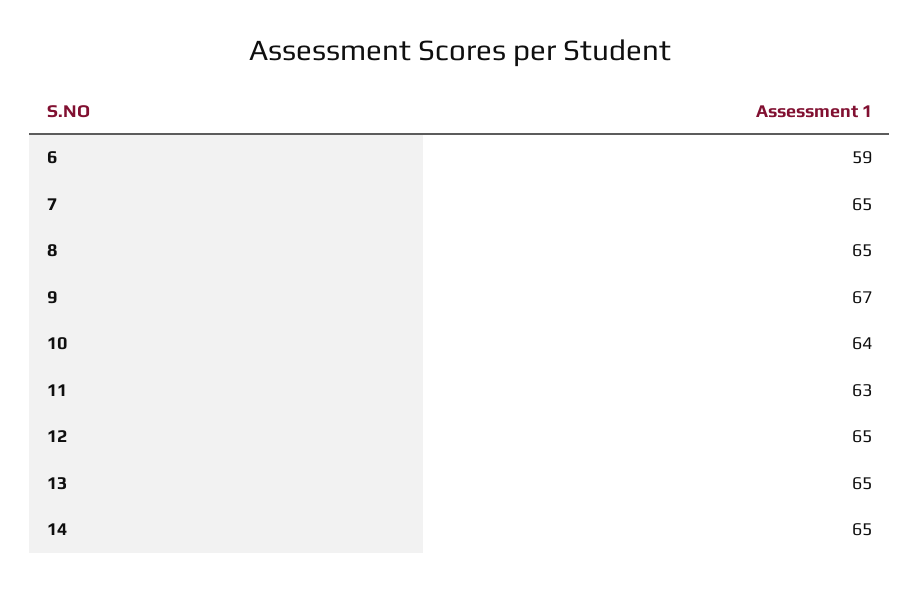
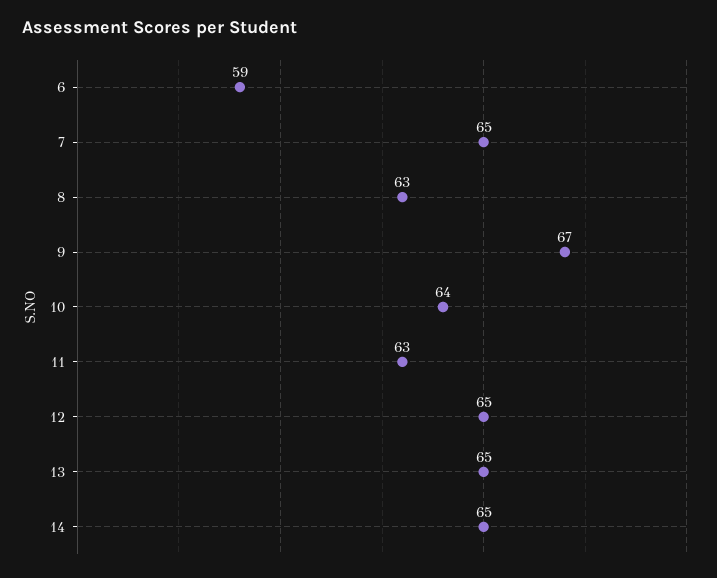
8: 65 -> 63

